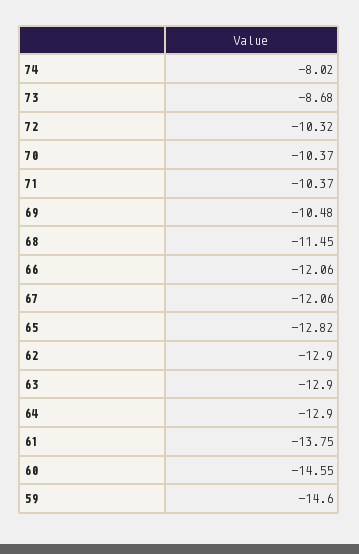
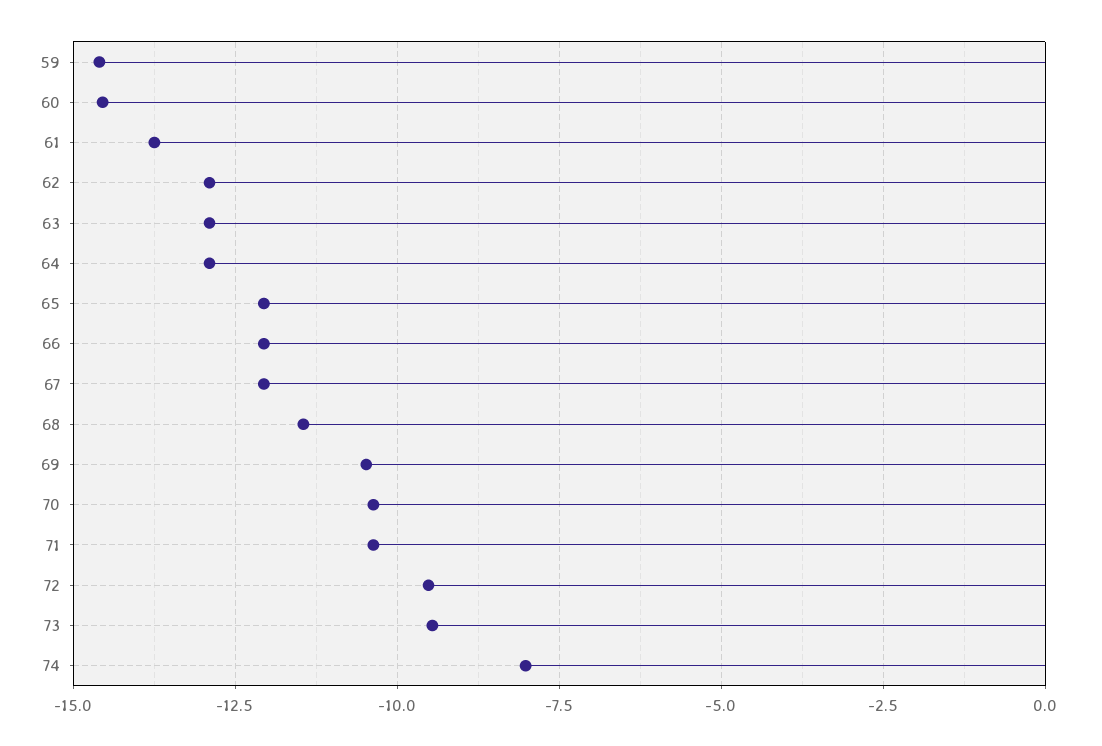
73: -8.68 -> -9.5
72: -10.32 -> -9.5
65: -12.82 -> -12

